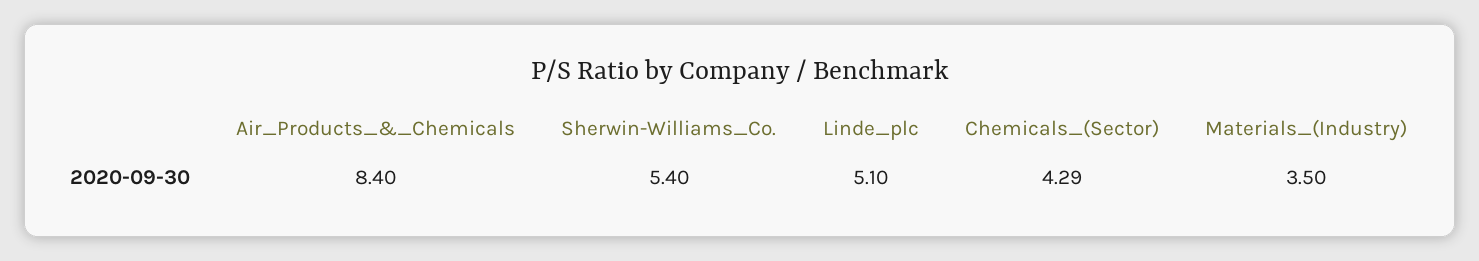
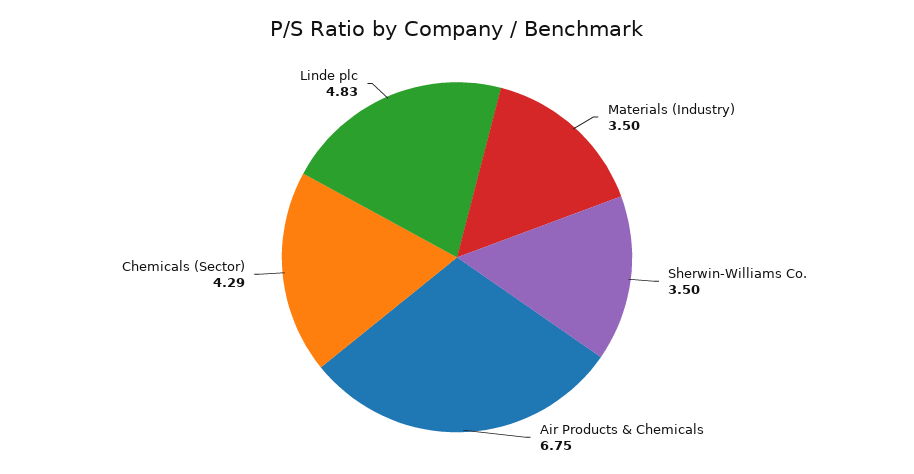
Air_Products_&_Chemicals: 8.4 -> 6.75
Sherwin-Williams_Co.: 5.4 -> 3.5
Linde_plc: 5.1 -> 4.83

